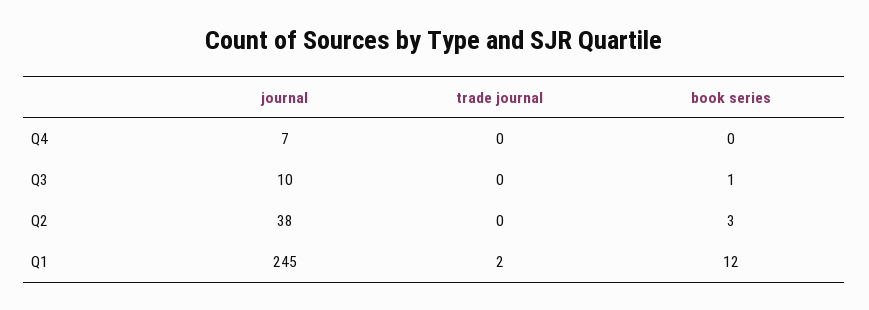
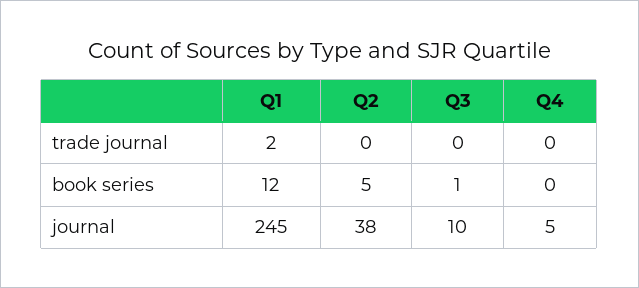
journal, Q4: 7 -> 5
book series, Q2: 3 -> 5

